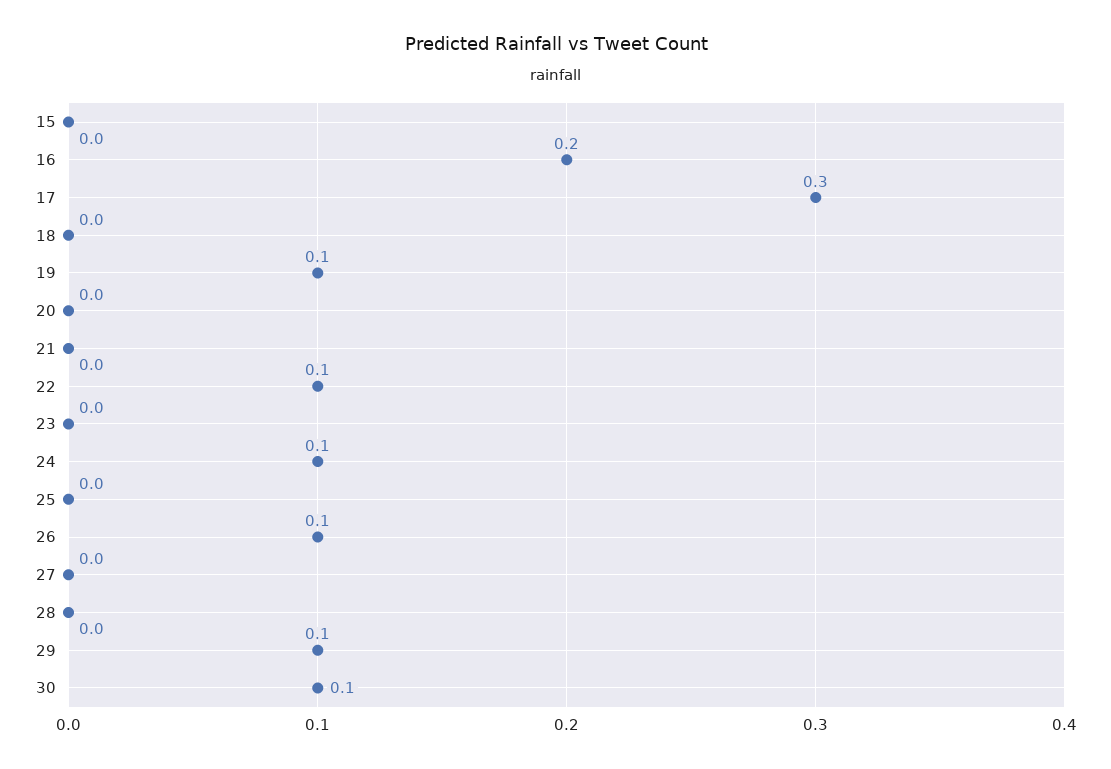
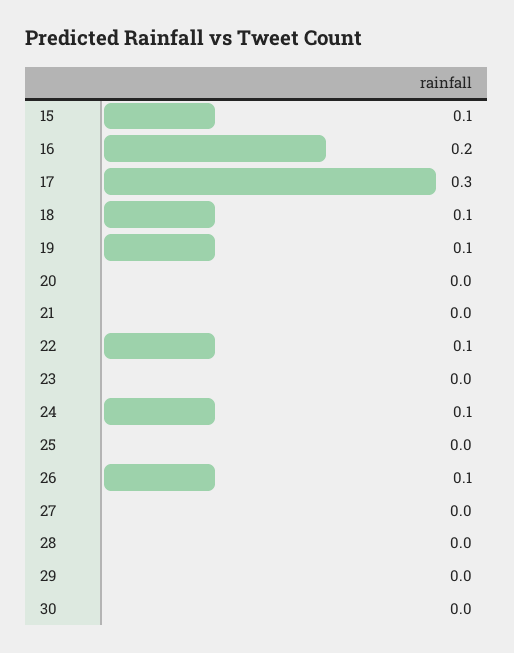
15: 0 -> 0.1
18: 0 -> 0.1
29: 0.1 -> 0
30: 0.1 -> 0

